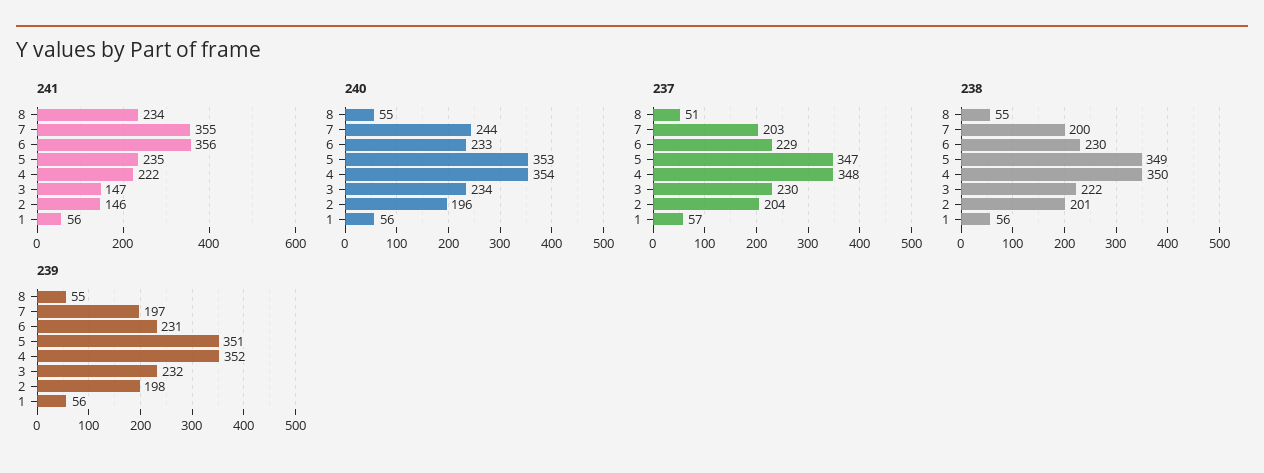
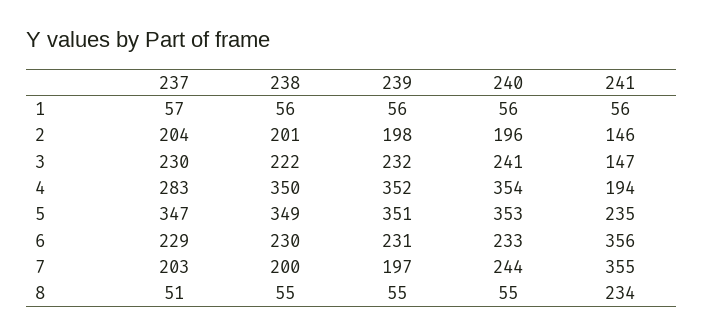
241, 4: 222 -> 194
240, 3: 234 -> 241
237, 4: 348 -> 283

